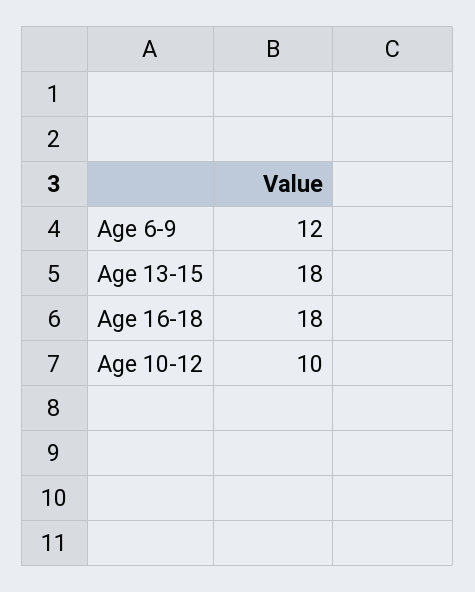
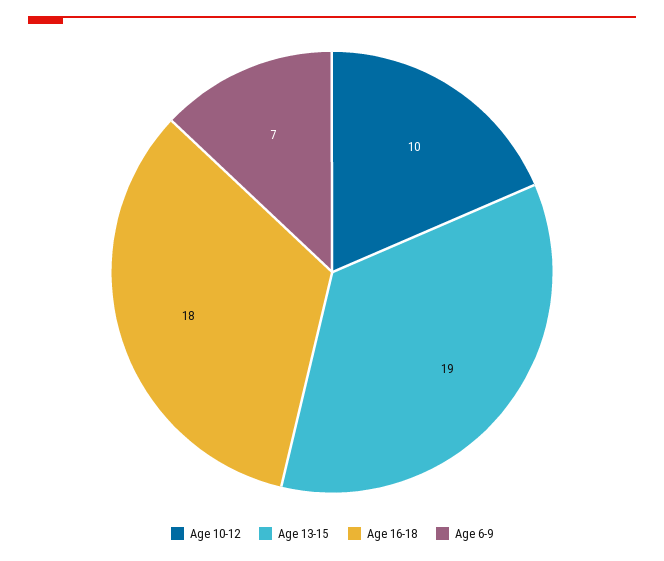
Age 6-9: 12 -> 7
Age 13-15: 18 -> 19

